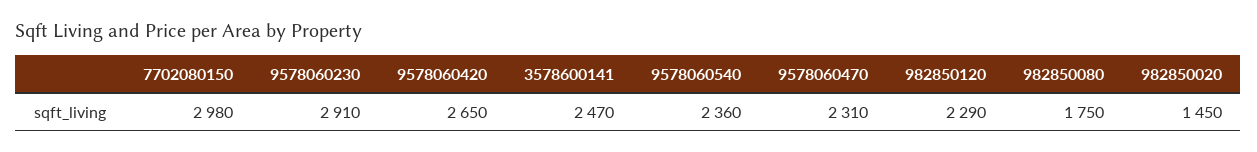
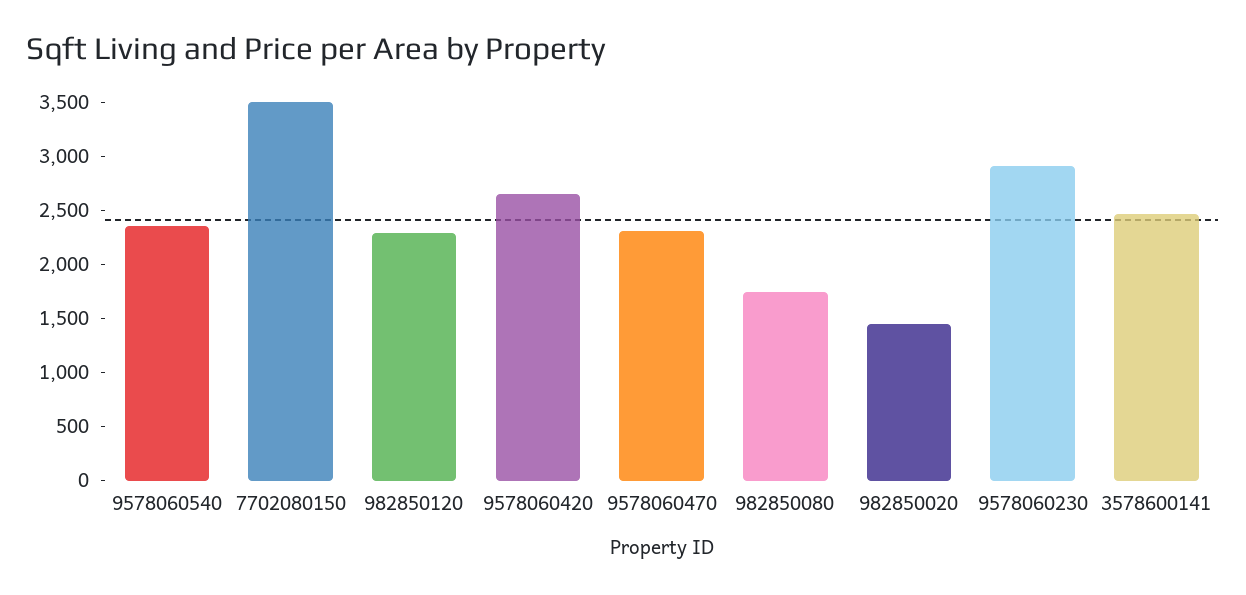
7702080150: 2980 -> 3500

